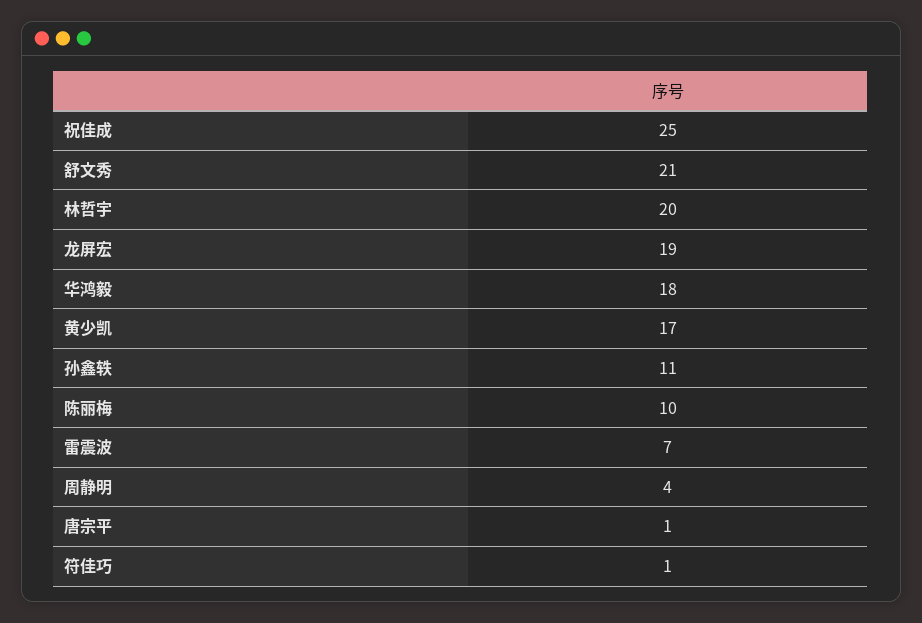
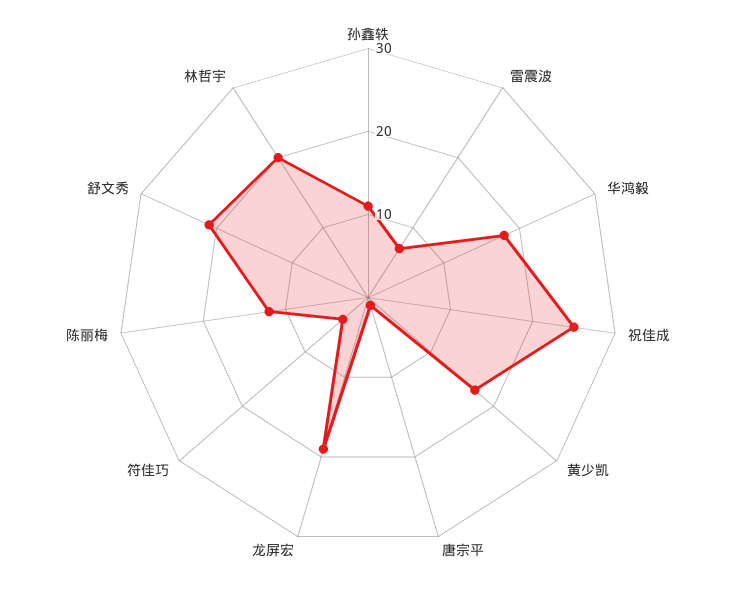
陈丽梅: 10 -> 12
周静明: 4 -> none
符佳巧: 1 -> 4

